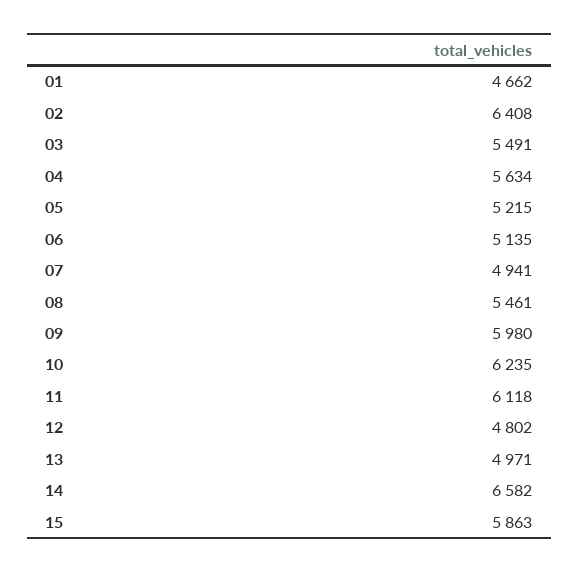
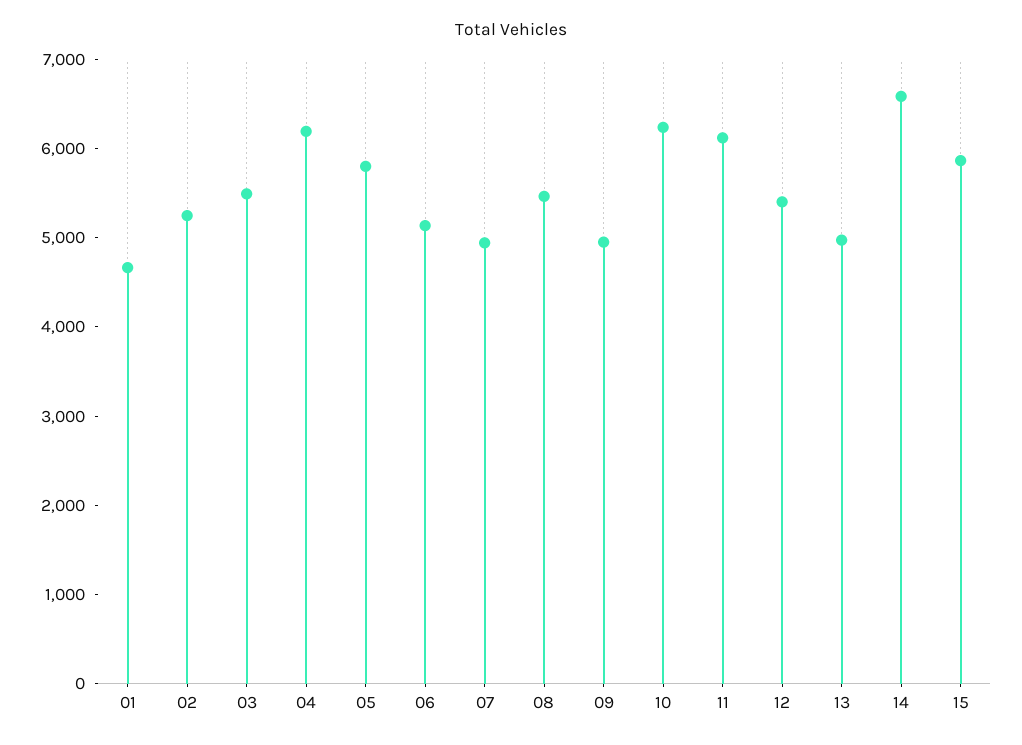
02: 6408 -> 5200
04: 5634 -> 6200
05: 5215 -> 5800
09: 5980 -> 5000
12: 4802 -> 5400

